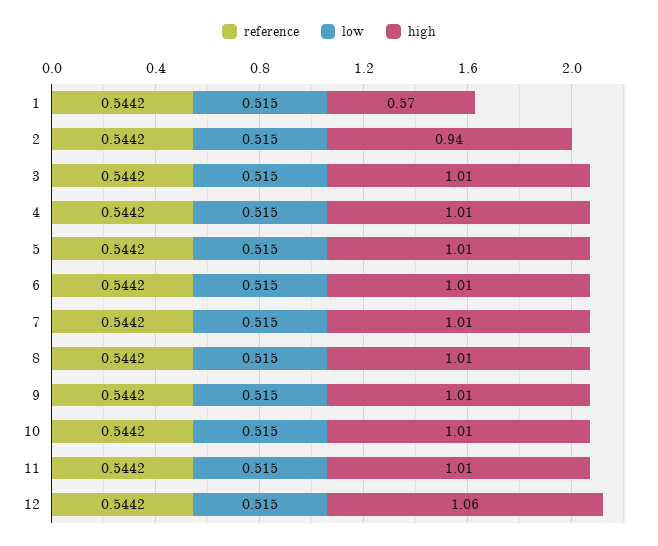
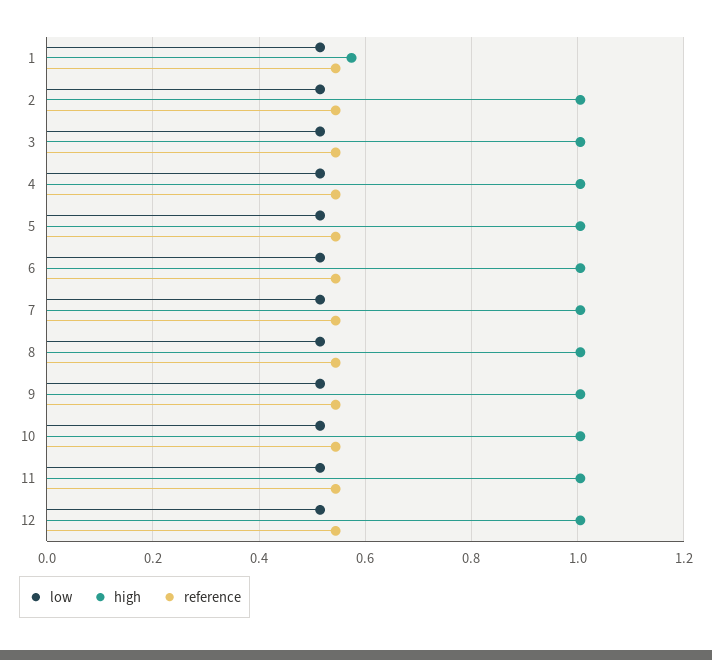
high, 2: 0.94 -> 1
high, 12: 1.06 -> 1

